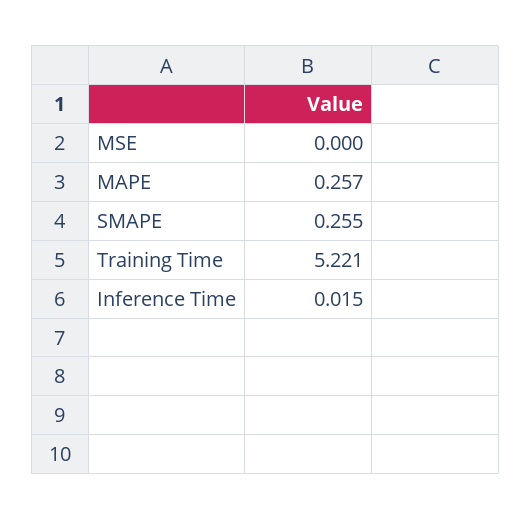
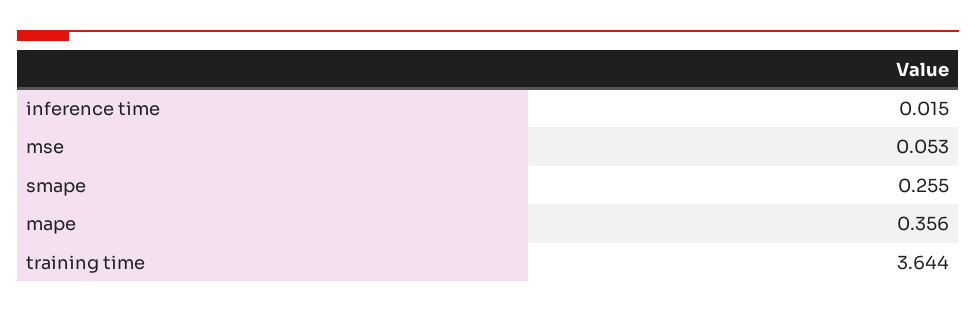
MSE: 0 -> 0.053
MAPE: 0.257 -> 0.356
Training Time: 5.221 -> 3.644

